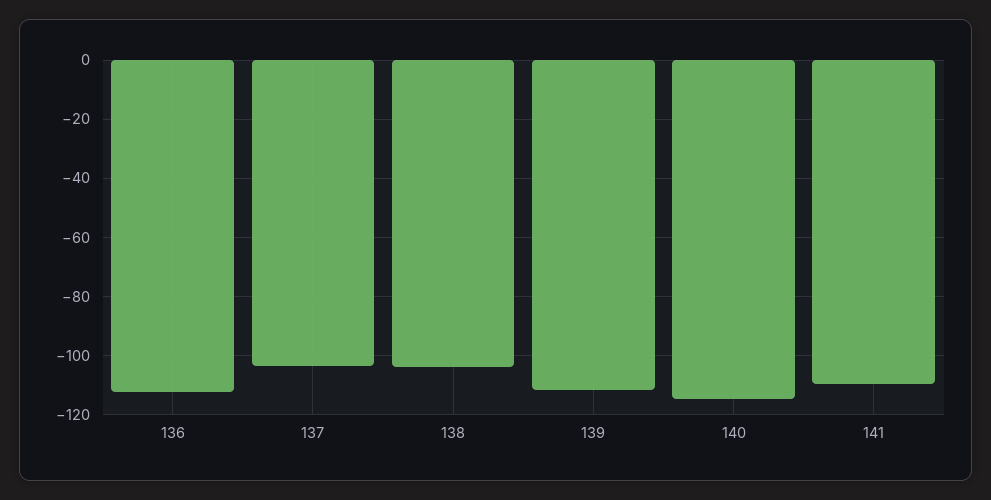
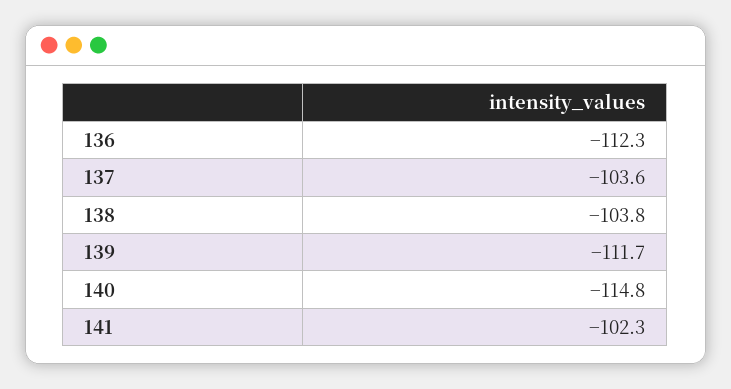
141: -110 -> -102.3

